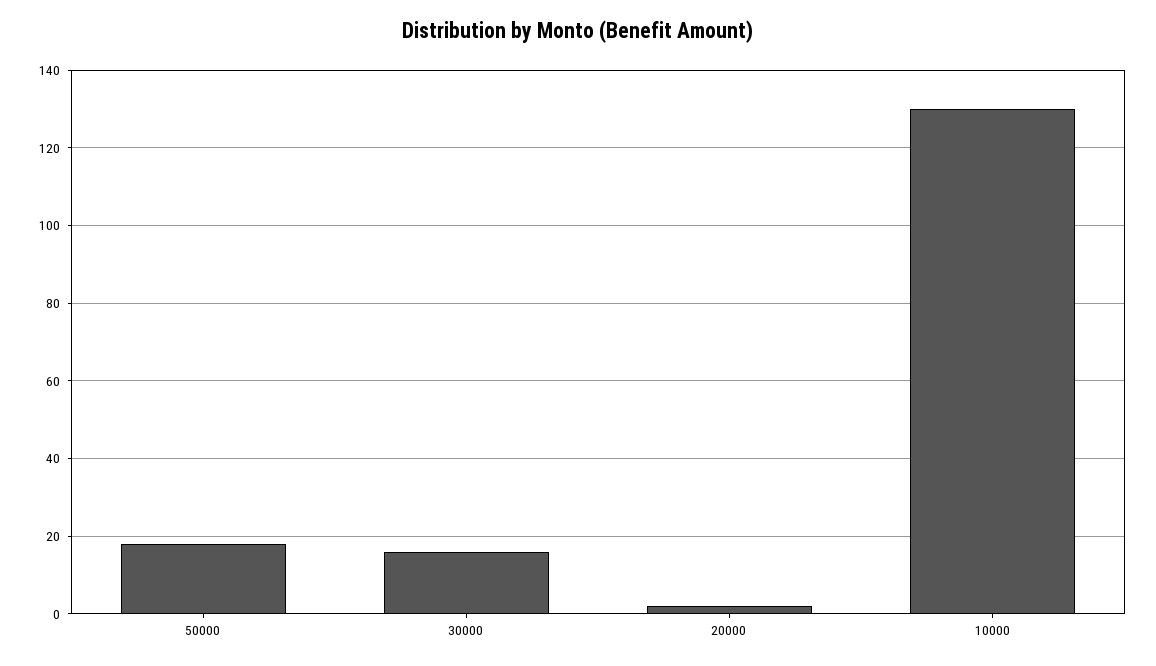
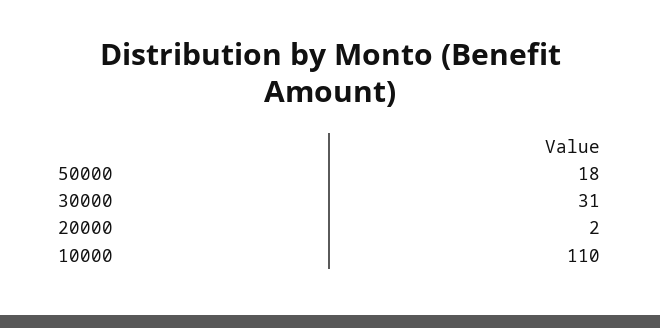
30000: 15 -> 31
10000: 130 -> 110

